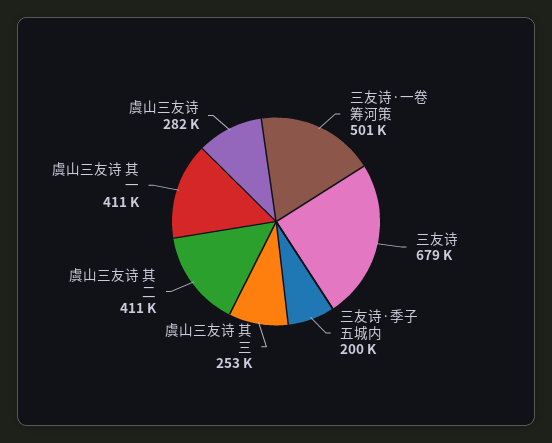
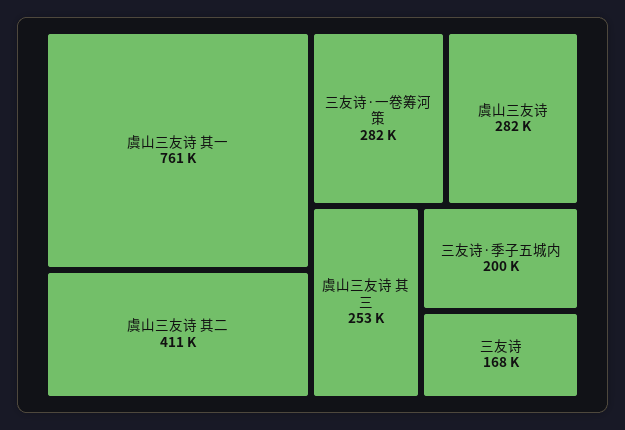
三友诗·一卷筹河策: 501000 -> 282000
三友诗: 679000 -> 168000
虞山三友诗 其一: 411000 -> 761000

